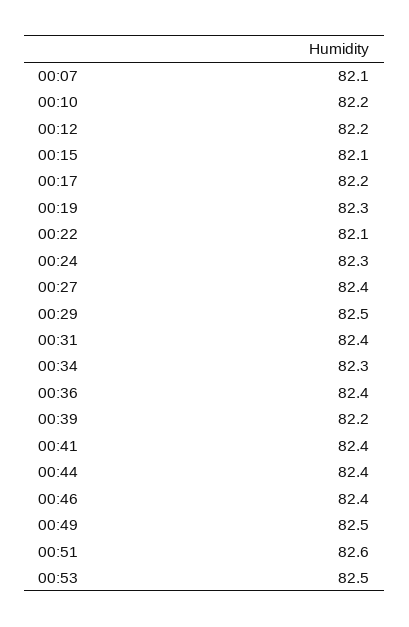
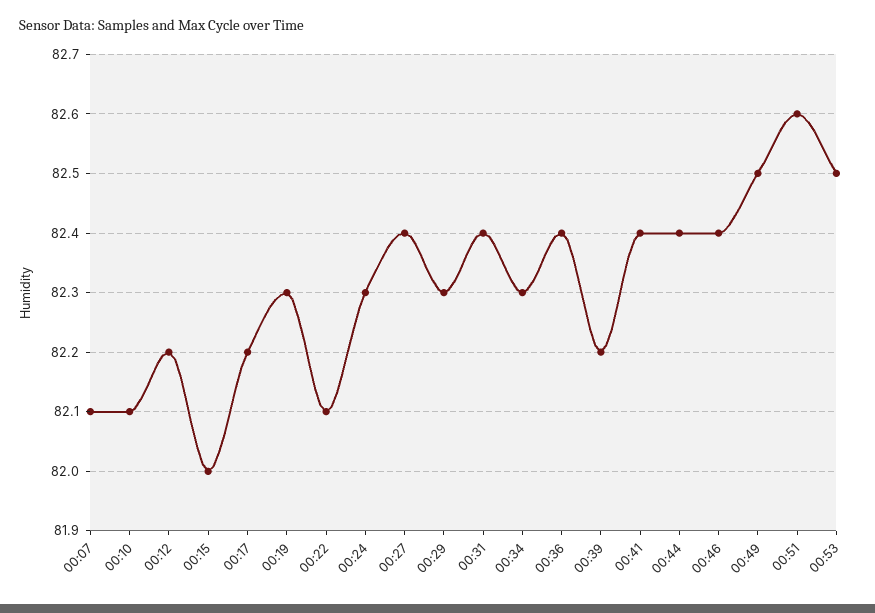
00:10: 82.2 -> 82.1
00:15: 82.1 -> 82
00:29: 82.5 -> 82.3

